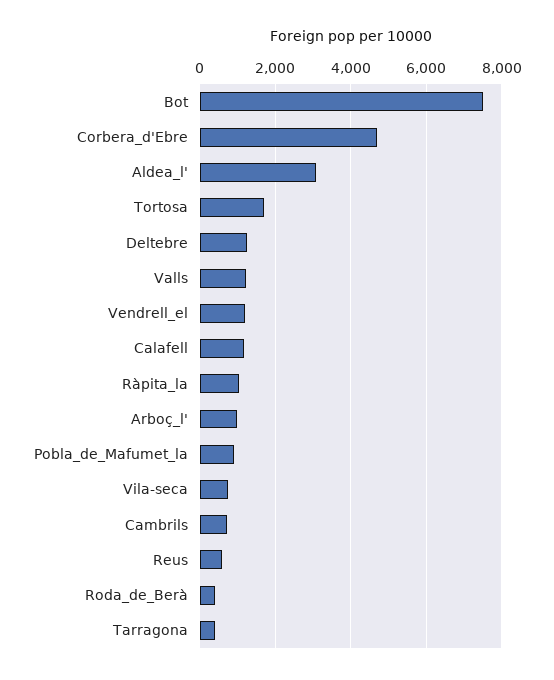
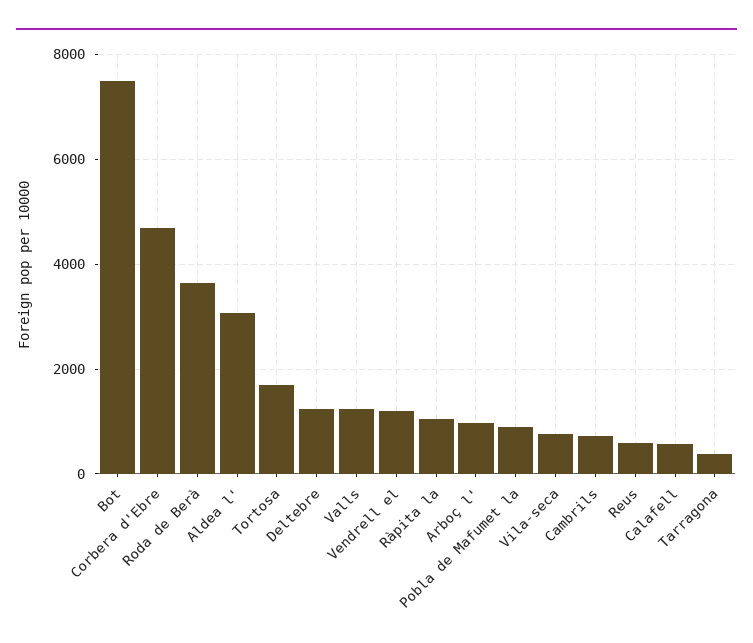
Calafell: 1200 -> 600
Roda_de_Berà: 400 -> 3600

